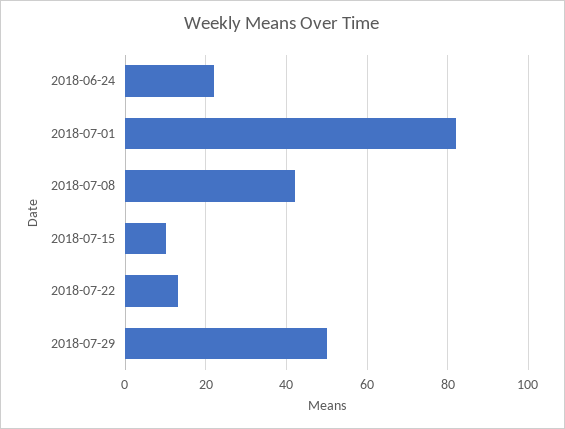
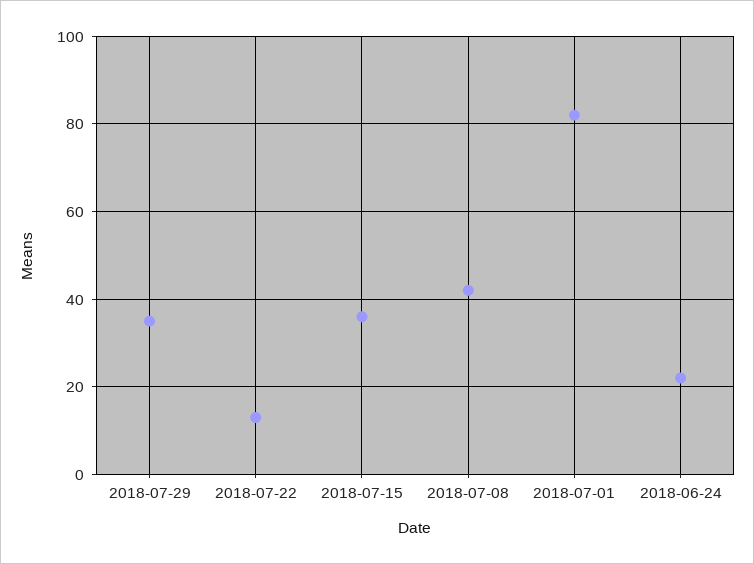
2018-07-15: 10 -> 35
2018-07-29: 50 -> 35

